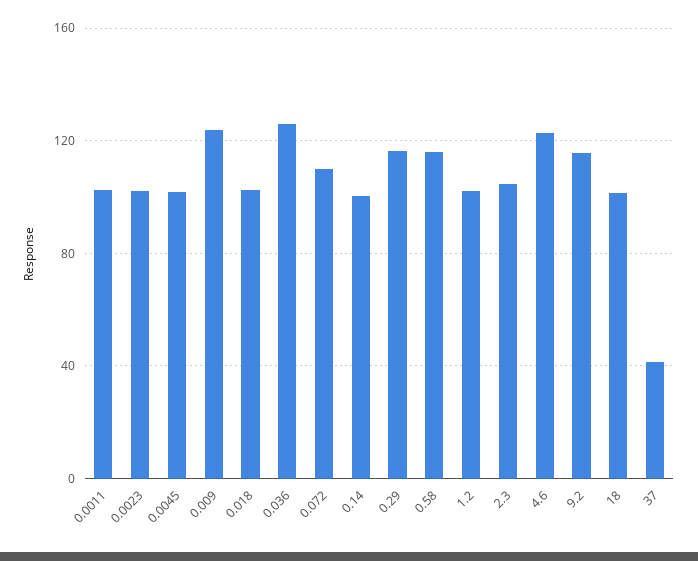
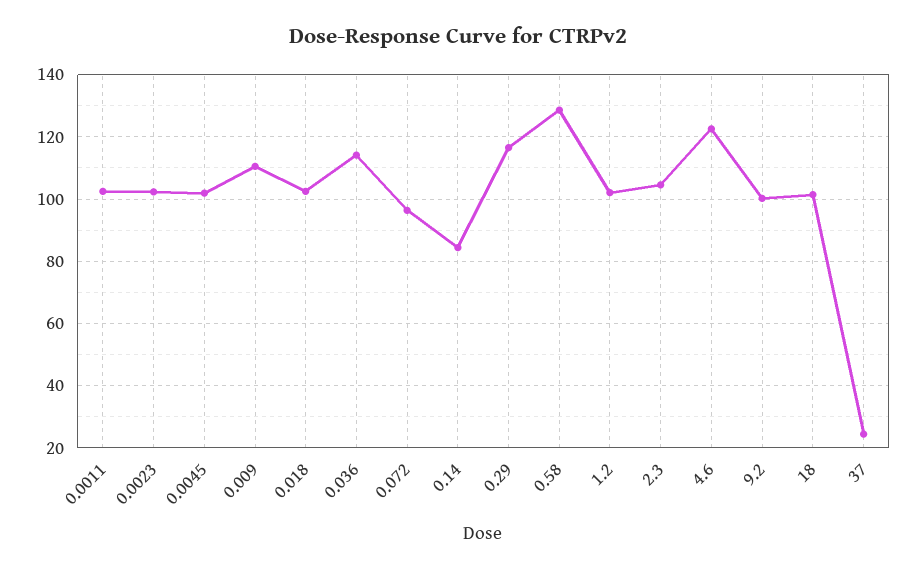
0.009: 125 -> 110
0.036: 125 -> 114
0.072: 110 -> 96
0.14: 100 -> 84
0.58: 115 -> 128
9.2: 115 -> 100
37: 40 -> 24

